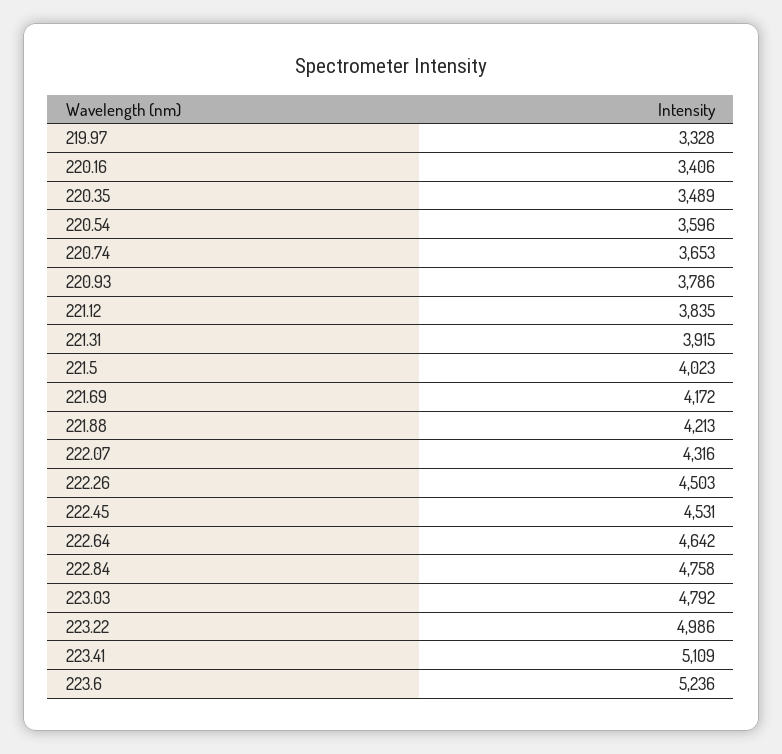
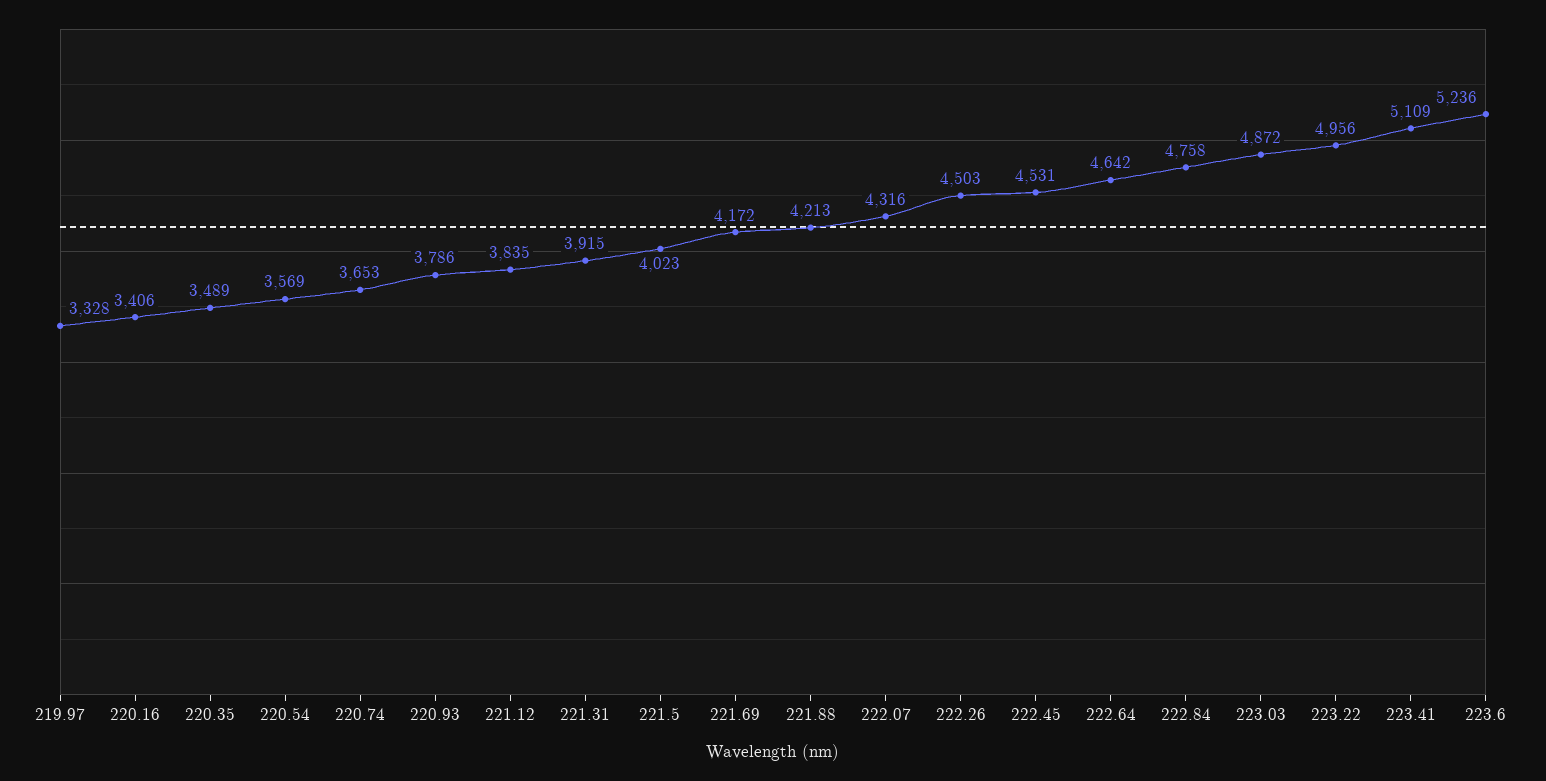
220.54: 3596 -> 3569
223.03: 4792 -> 4872
223.22: 4986 -> 4956

